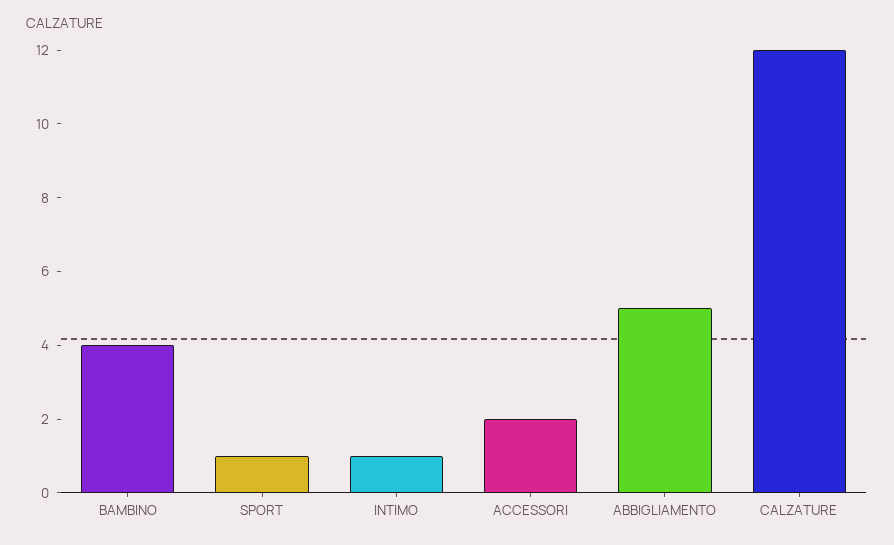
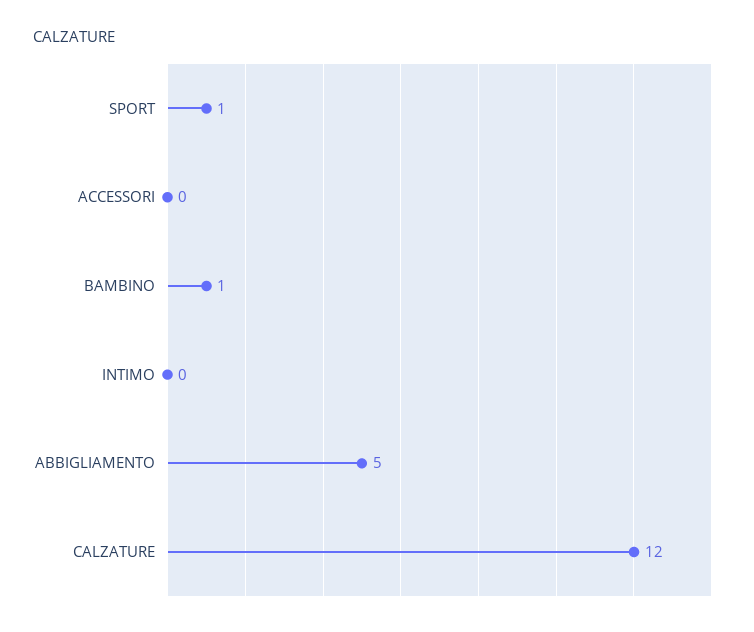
BAMBINO: 4 -> 1
INTIMO: 1 -> 0
ACCESSORI: 2 -> 0

